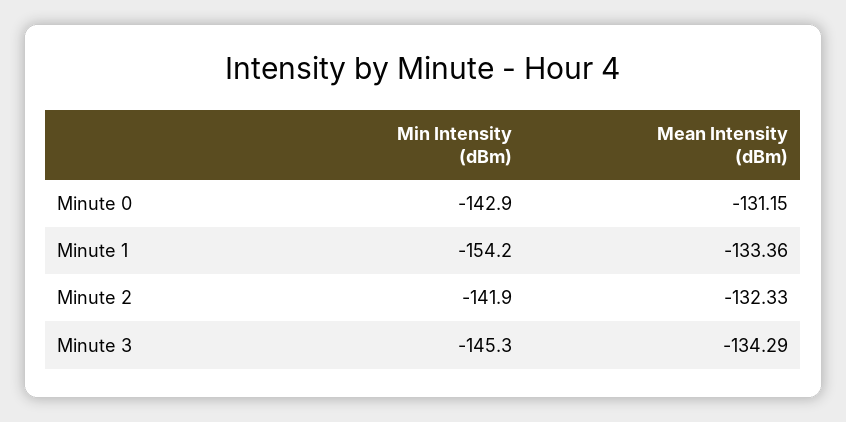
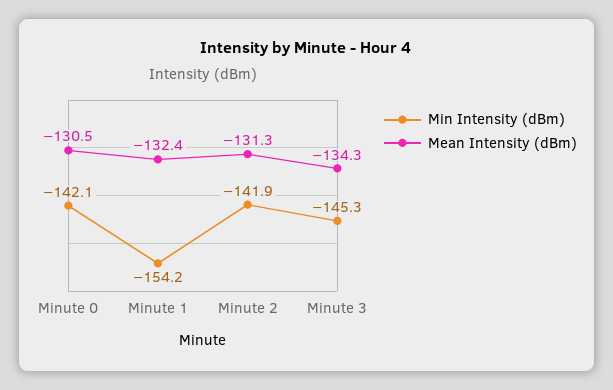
Min Intensity (dBm), Minute 0: -142.9 -> -142.1
Mean Intensity (dBm), Minute 0: -131.15 -> -130.5
Mean Intensity (dBm), Minute 1: -133.36 -> -132.4
Mean Intensity (dBm), Minute 2: -132.33 -> -131.3

